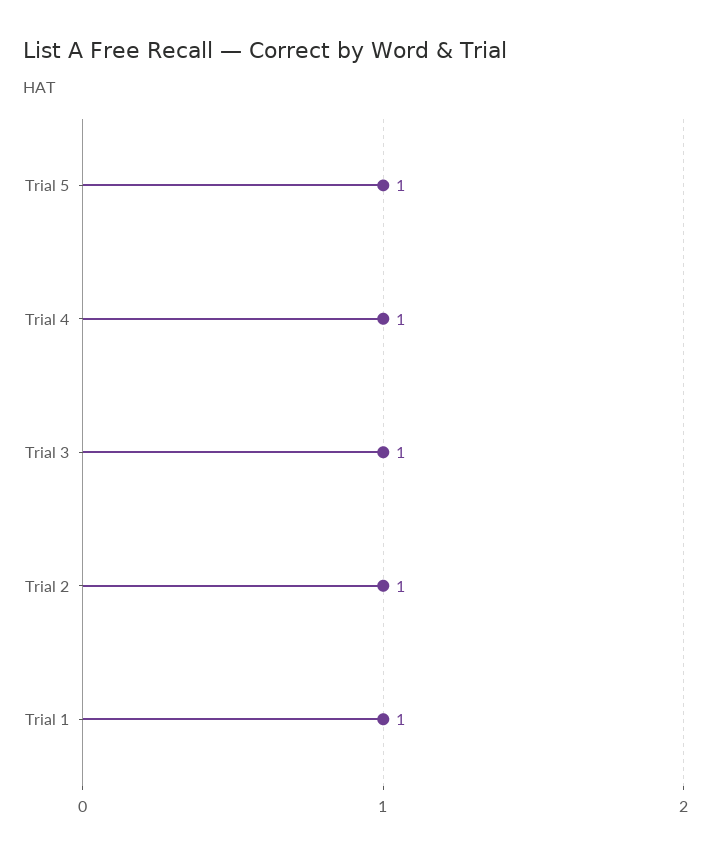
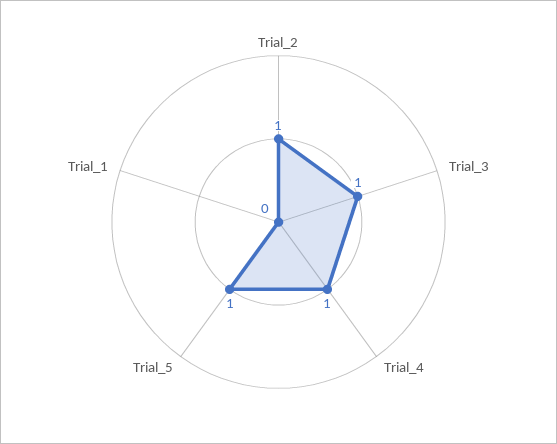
Trial 1: 1 -> 0

